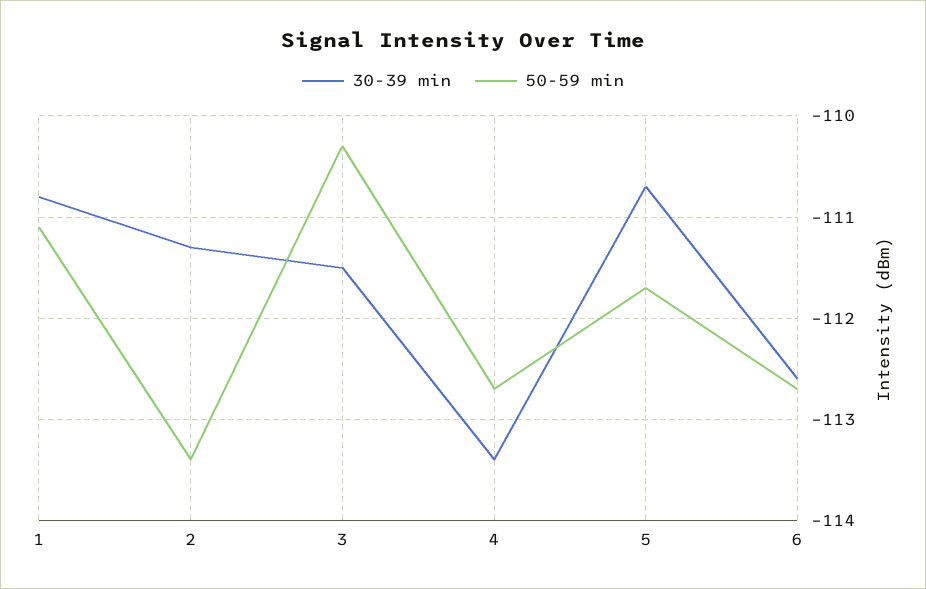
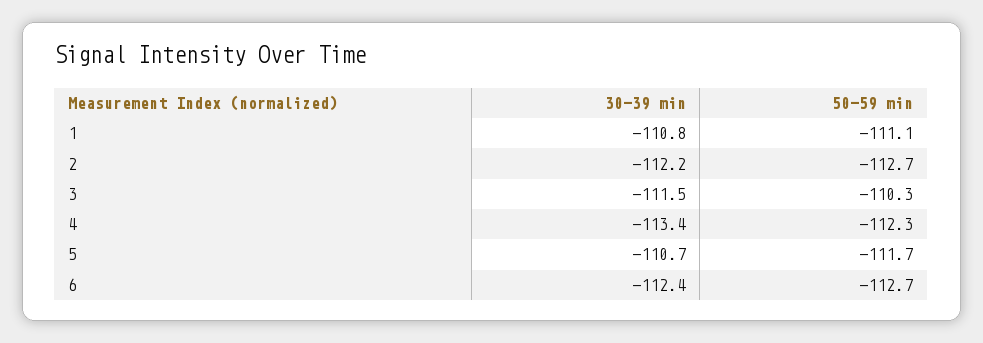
30-39 min, 2: -111.3 -> -112.2
50-59 min, 2: -113.4 -> -112.7
50-59 min, 4: -112.7 -> -112.3
30-39 min, 6: -112.6 -> -112.4

